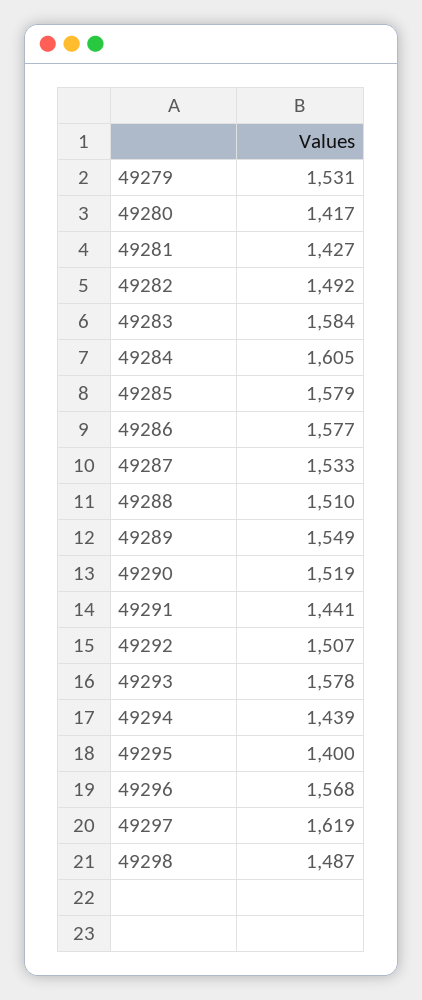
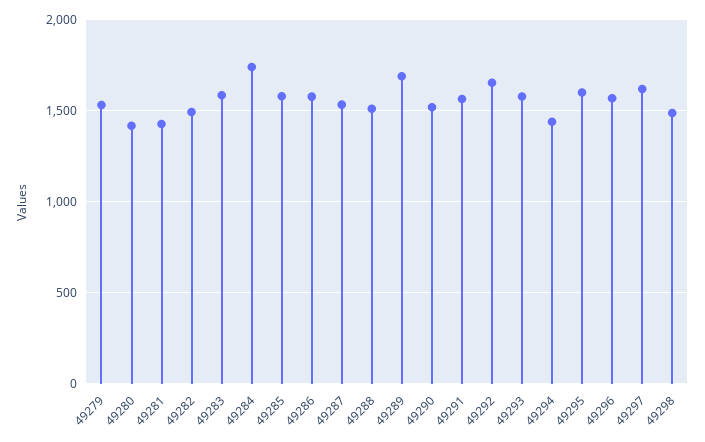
49284: 1605 -> 1750
49289: 1549 -> 1700
49291: 1441 -> 1550
49292: 1507 -> 1650
49295: 1400 -> 1600

